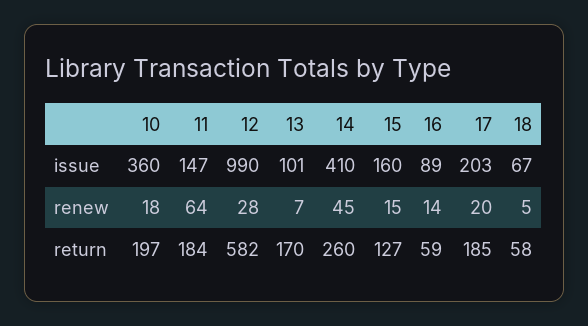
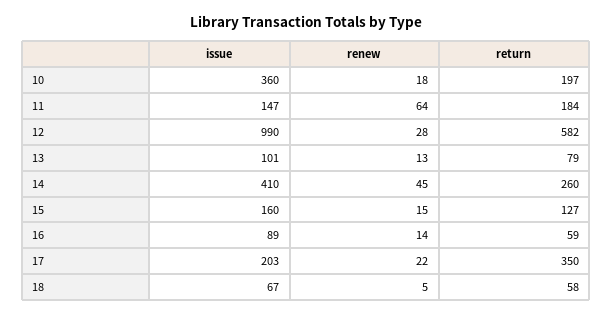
13, renew: 7 -> 13
17, renew: 20 -> 22
13, return: 170 -> 79
17, return: 185 -> 350

